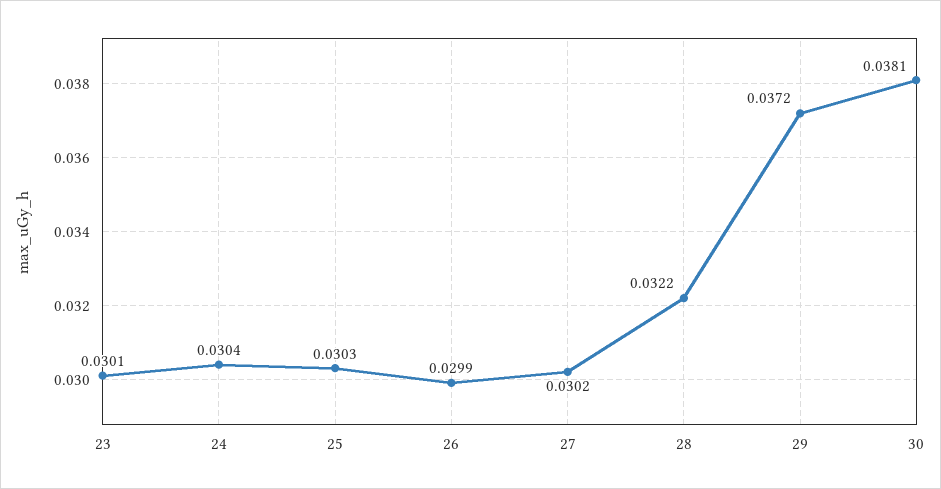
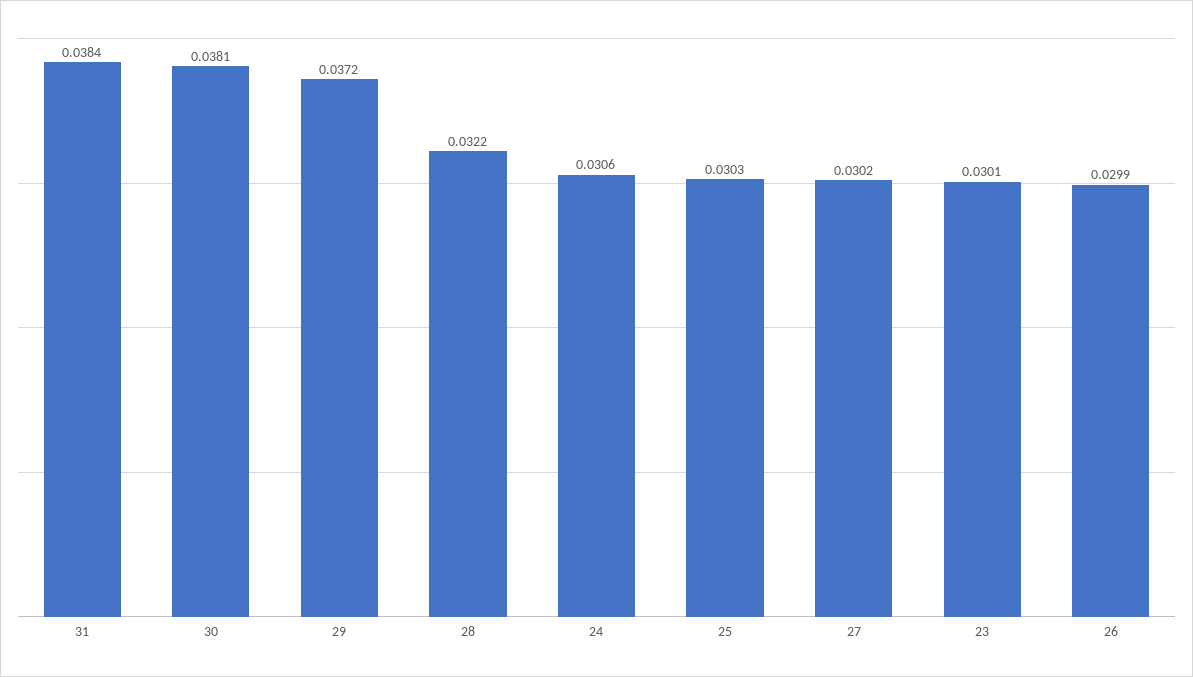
24: 0.0304 -> 0.0306
31: none -> 0.0384

